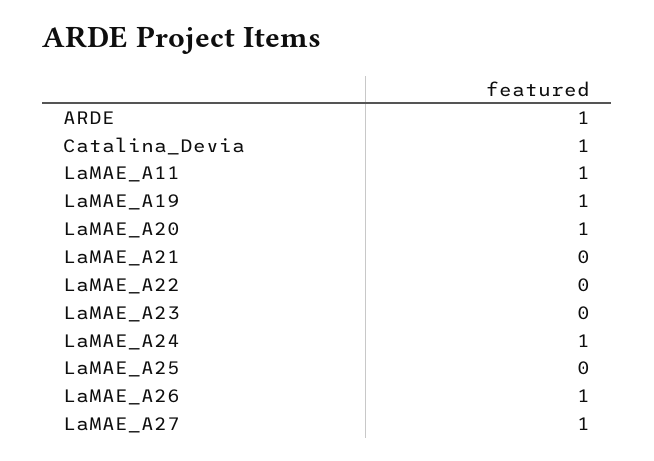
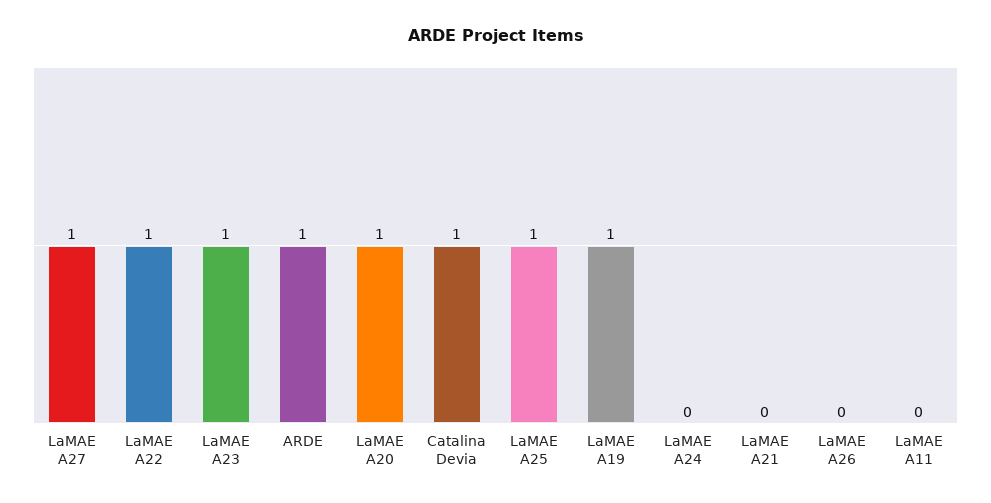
LaMAE_A11: 1 -> 0
LaMAE_A22: 0 -> 1
LaMAE_A23: 0 -> 1
LaMAE_A24: 1 -> 0
LaMAE_A25: 0 -> 1
LaMAE_A26: 1 -> 0

